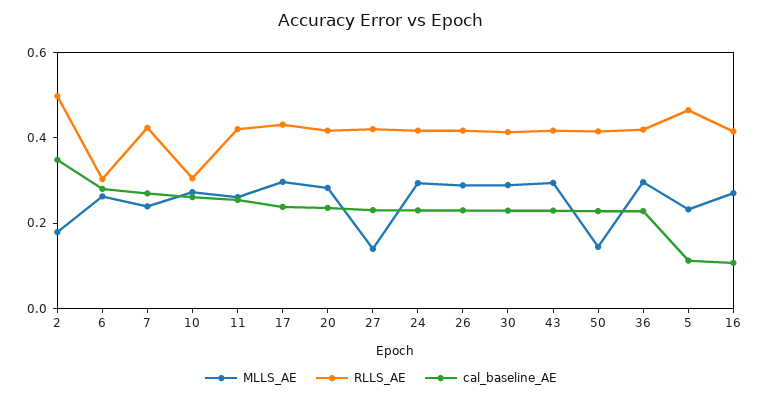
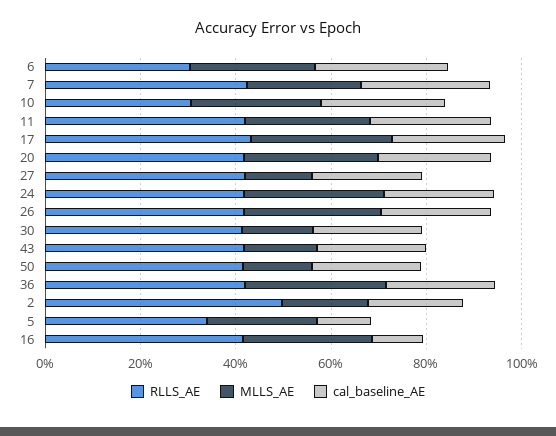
cal_baseline_AE, 2: 0.35 -> 0.2
MLLS_AE, 30: 0.3 -> 0.15
MLLS_AE, 43: 0.3 -> 0.15
RLLS_AE, 5: 0.45 -> 0.35

